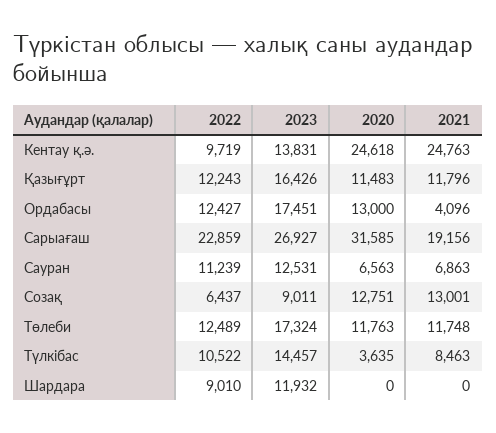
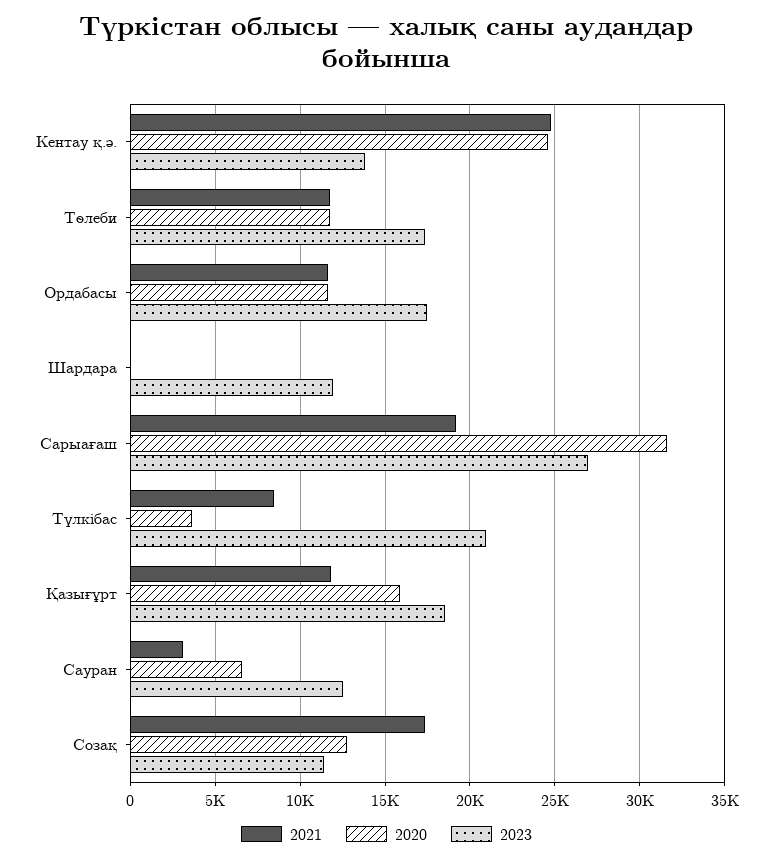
2022, Кентау қ.ә.: 9719 -> none
2022, Қазығұрт: 12243 -> none
2023, Қазығұрт: 16426 -> 18500
2020, Қазығұрт: 11483 -> 16000
2022, Ордабасы: 12427 -> none
2020, Ордабасы: 13000 -> 11500
2021, Ордабасы: 4096 -> 11500
2022, Сарыағаш: 22859 -> none
2022, Сауран: 11239 -> none
2021, Сауран: 6863 -> 3000
2022, Созақ: 6437 -> none
2023, Созақ: 9011 -> 11500
2021, Созақ: 13001 -> 17500
2022, Төлеби: 12489 -> none
2022, Түлкібас: 10522 -> none
2023, Түлкібас: 14457 -> 21000
2022, Шардара: 9010 -> none

